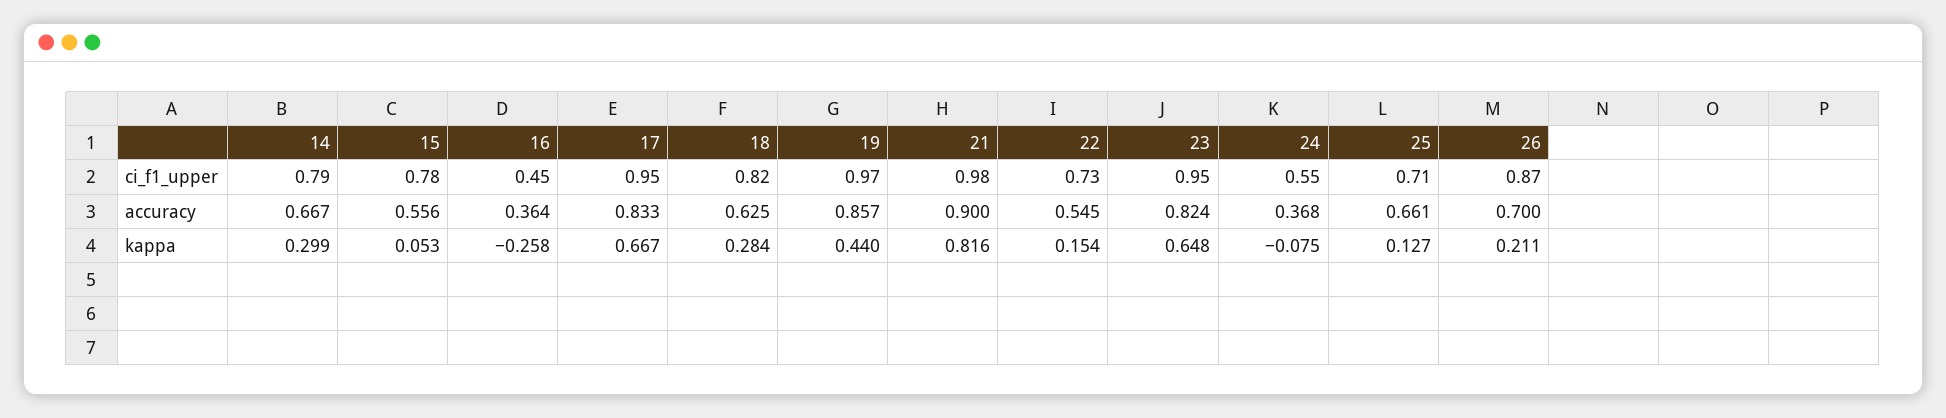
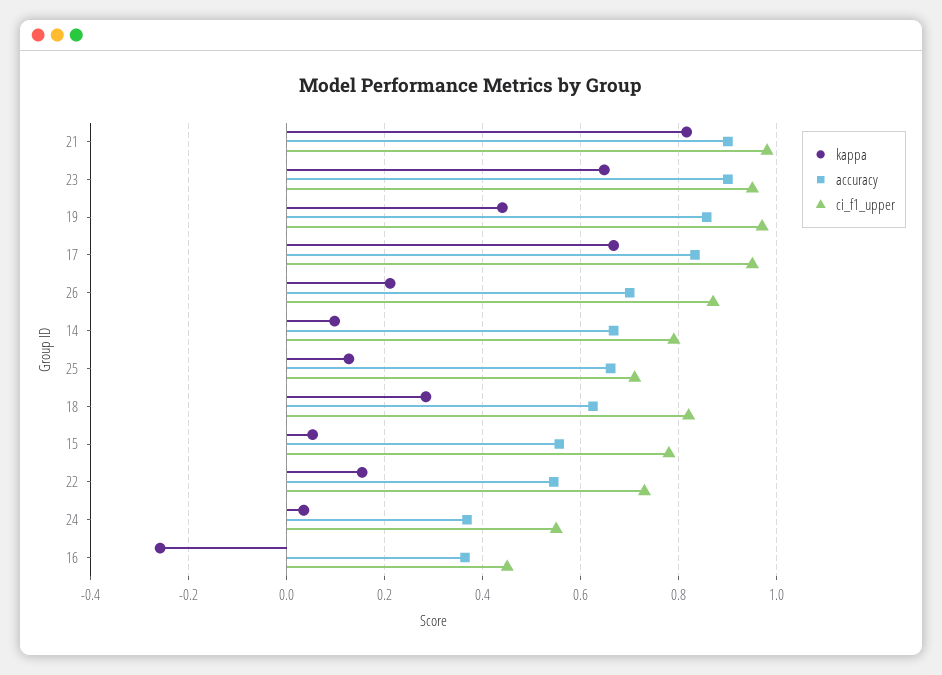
accuracy, 23: 0.824 -> 0.9
kappa, 14: 0.299 -> 0.1
kappa, 24: -0.075 -> 0.04

